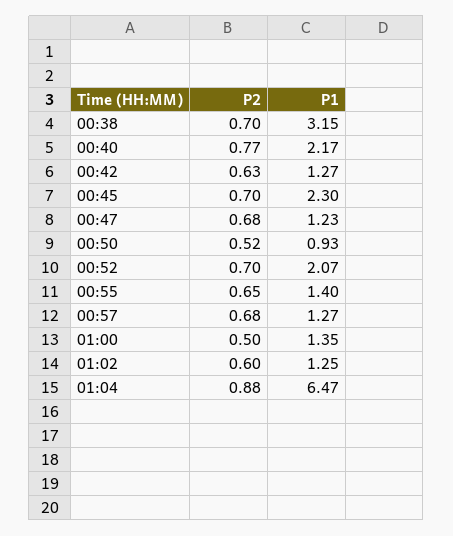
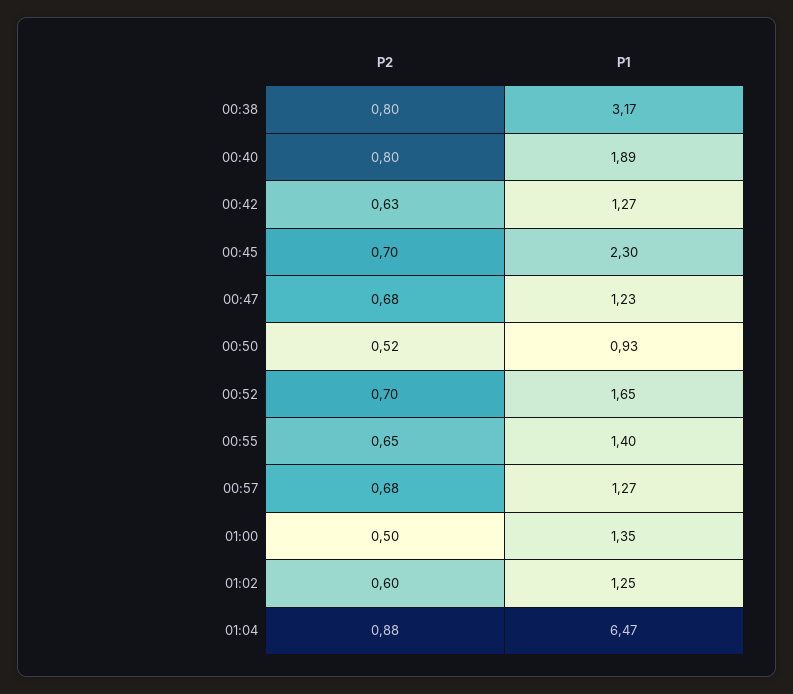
P2, 00:38: 0.7 -> 0.8
P1, 00:38: 3.15 -> 3.17
P2, 00:40: 0.77 -> 0.8
P1, 00:40: 2.17 -> 1.89
P1, 00:52: 2.07 -> 1.65

